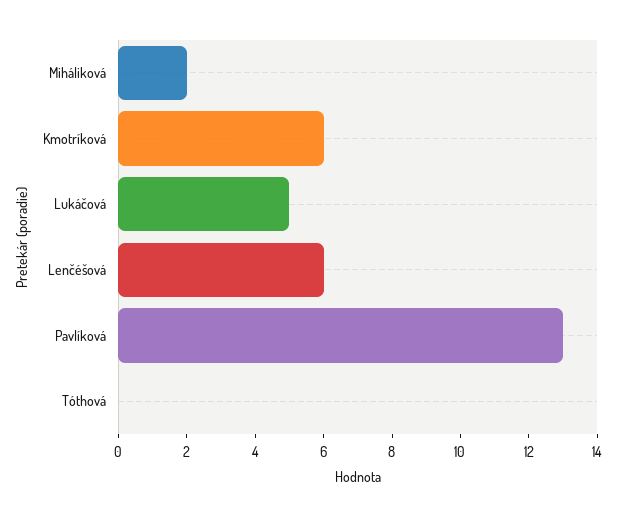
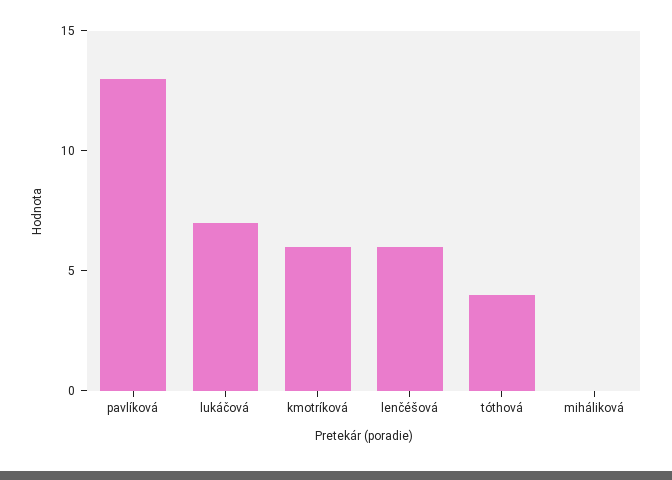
Miháliková: 2 -> 0
Lukáčová: 5 -> 7
Tóthová: 0 -> 4

